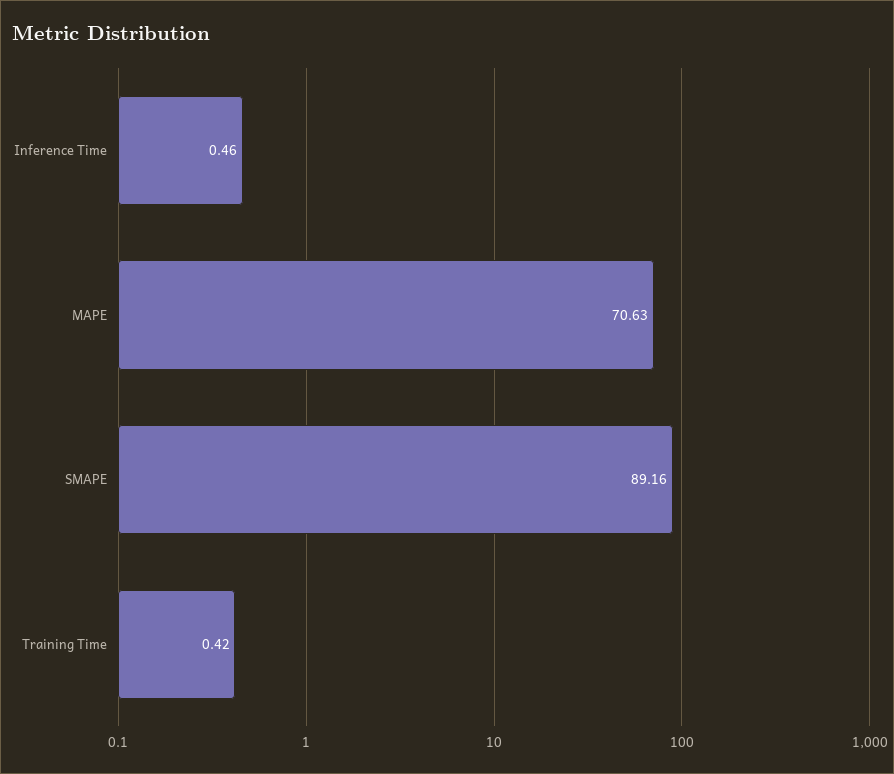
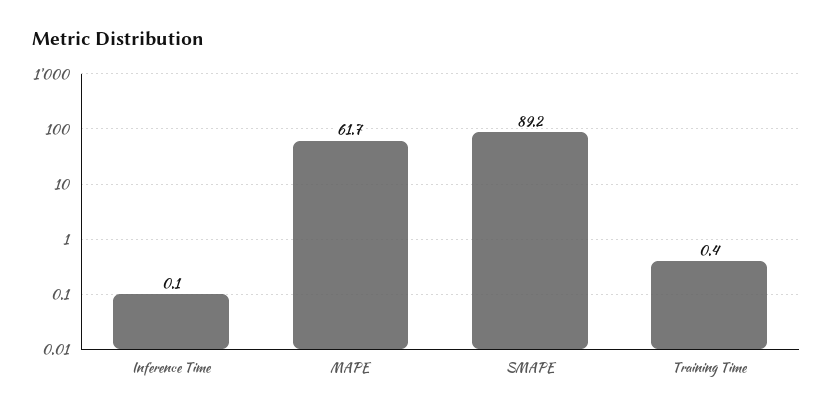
Inference Time: 0.46 -> 0.1
MAPE: 70.63 -> 61.7

